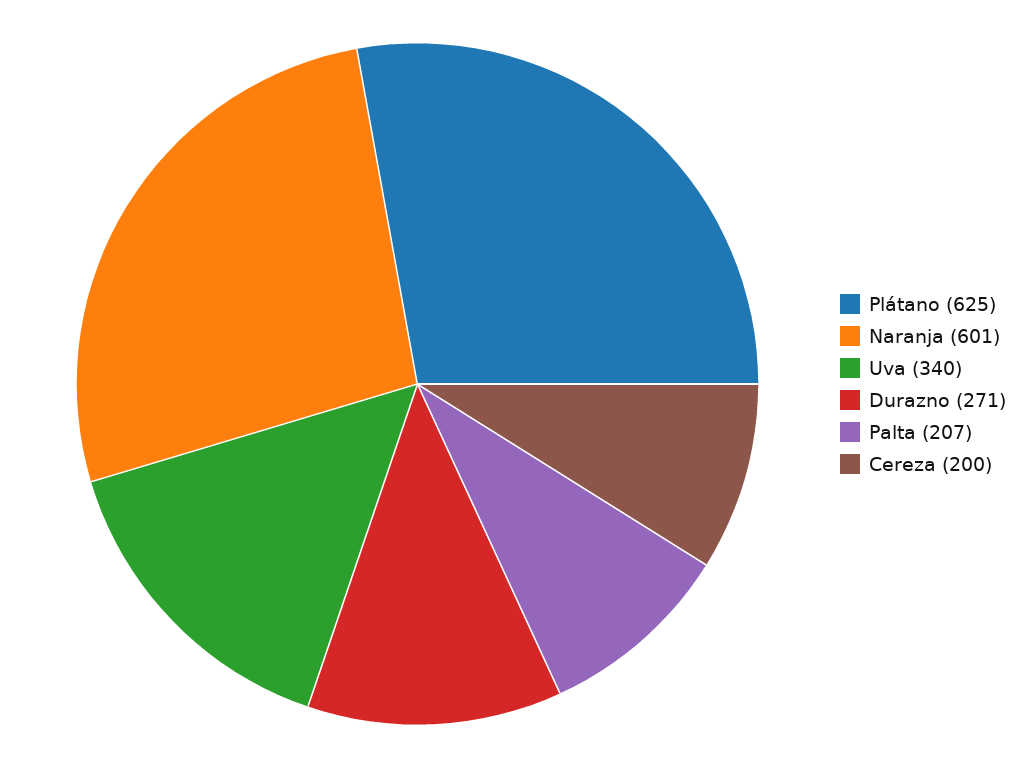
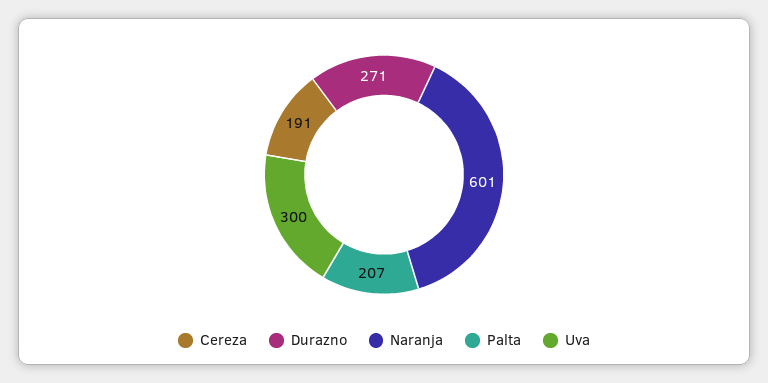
Plátano: 625 -> none
Uva: 340 -> 300
Cereza: 200 -> 191

